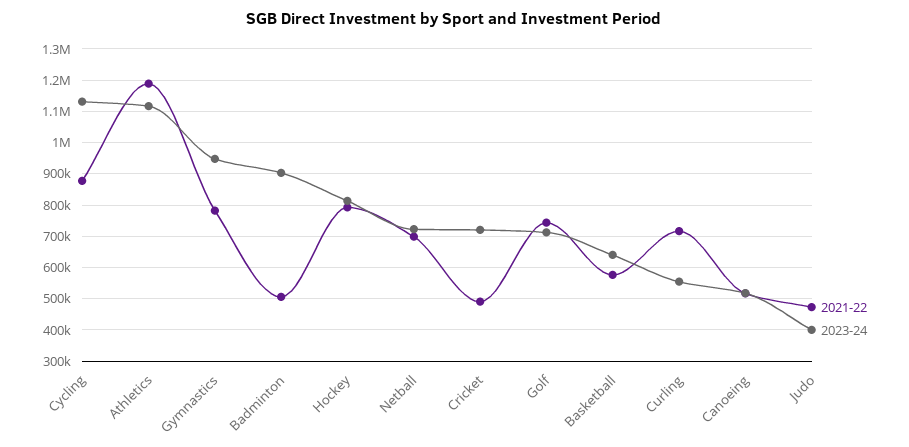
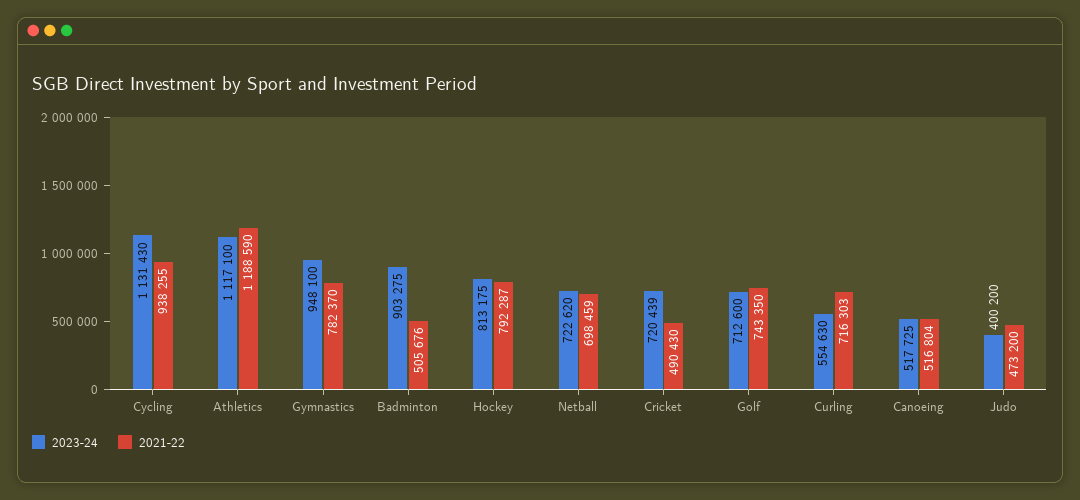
2021-22, Cycling: 880000 -> 938255
2021-22, Basketball: 580000 -> none
2023-24, Basketball: 640000 -> none

